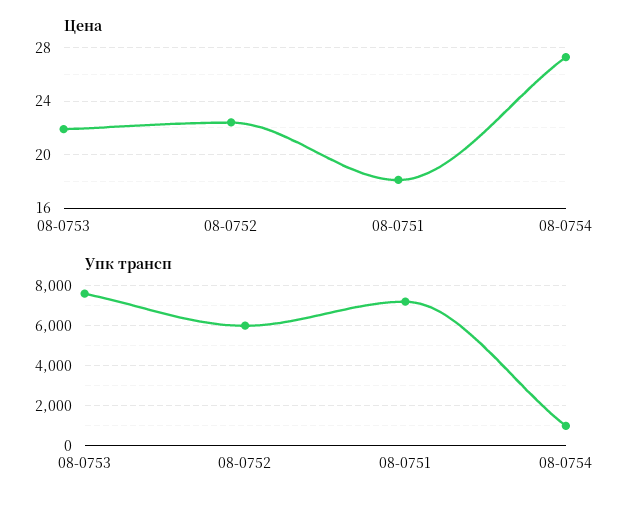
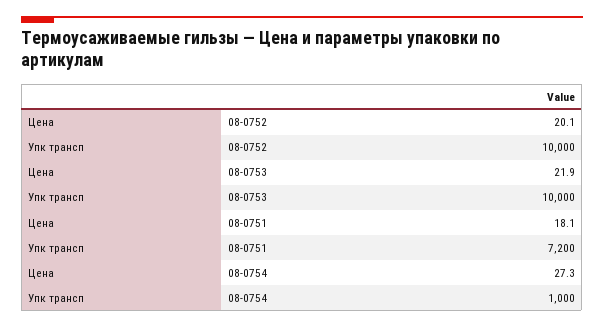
Цена, 08-0752: 22.5 -> 20.1
Упк трансп, 08-0753: 7500 -> 10000
Упк трансп, 08-0752: 6000 -> 10000

